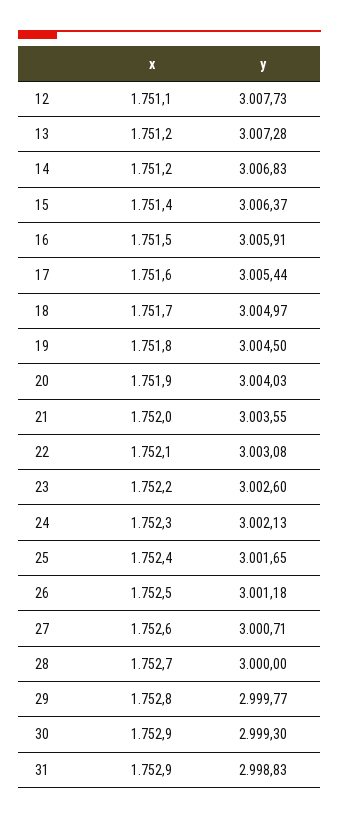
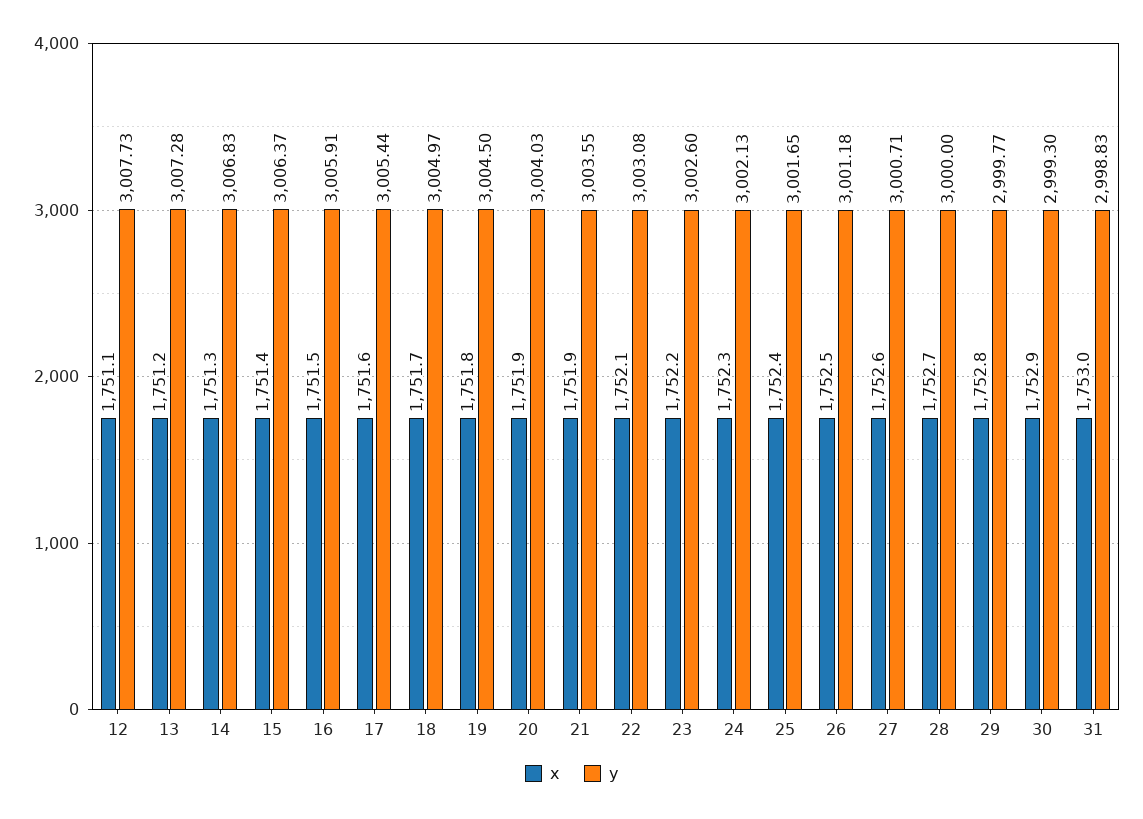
x, 14: 1751.2 -> 1751.3
x, 21: 1752 -> 1751.9
x, 31: 1752.9 -> 1753

